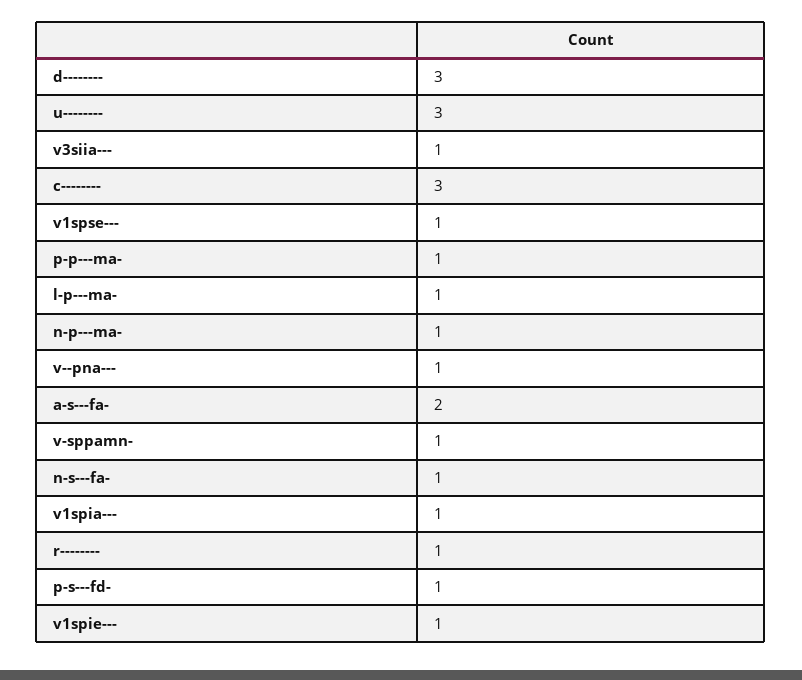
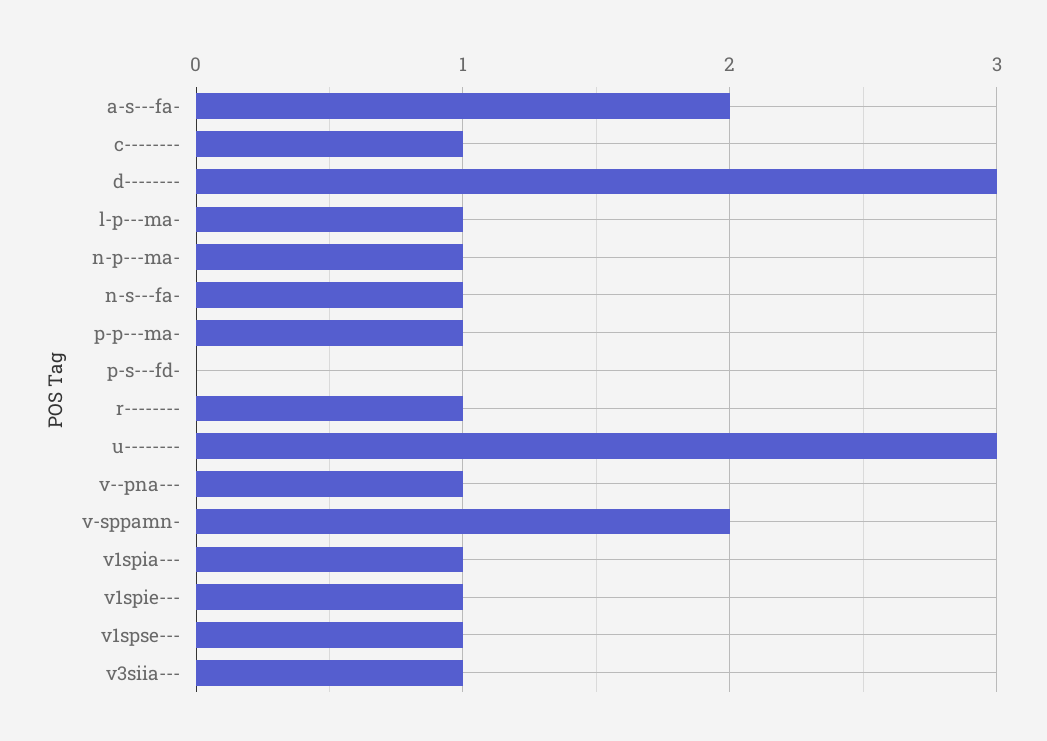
c--------: 3 -> 1
v-sppamn-: 1 -> 2
p-s---fd-: 1 -> 0

